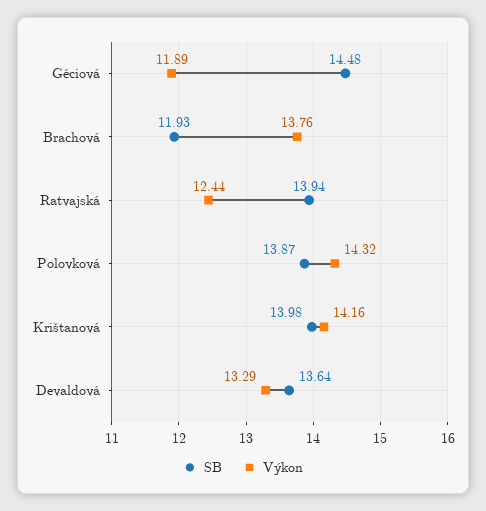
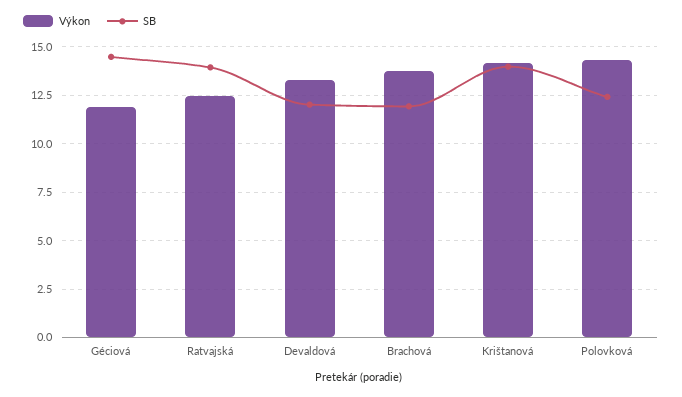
SB, Polovková: 13.87 -> 12.5
SB, Devaldová: 13.64 -> 12

